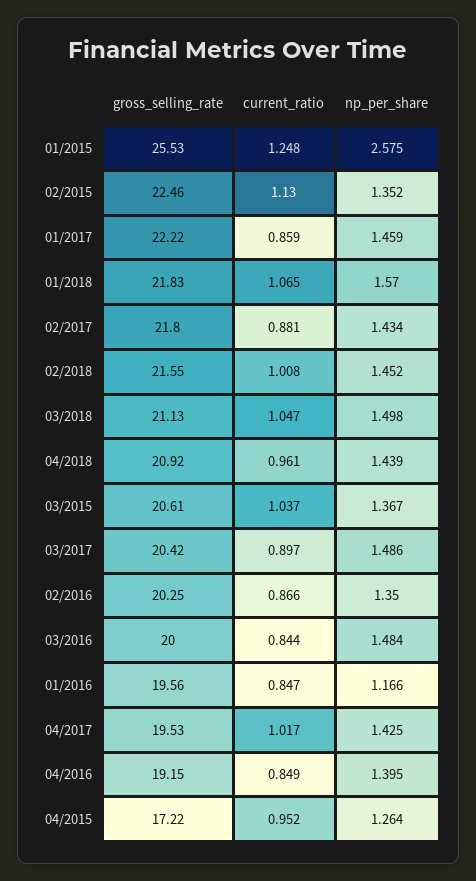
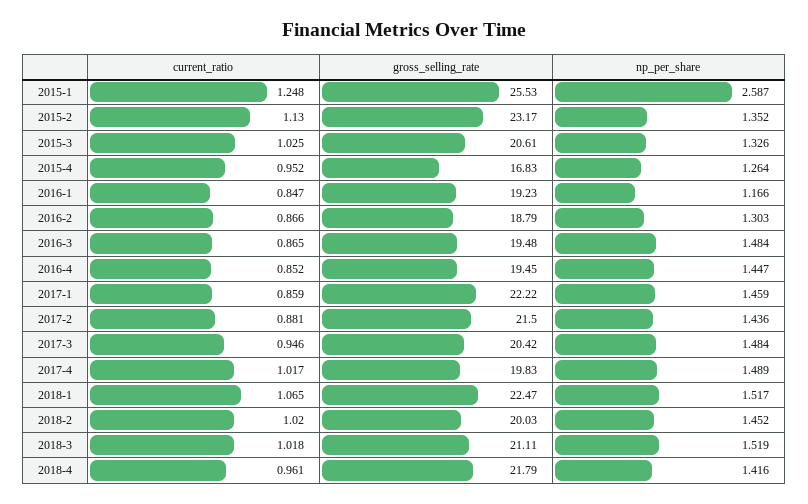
np_per_share, 01/2015: 2.575 -> 2.587
gross_selling_rate, 02/2015: 22.46 -> 23.17
gross_selling_rate, 01/2018: 21.83 -> 22.47
np_per_share, 01/2018: 1.57 -> 1.517
gross_selling_rate, 02/2017: 21.8 -> 21.5
np_per_share, 02/2017: 1.434 -> 1.436
gross_selling_rate, 02/2018: 21.55 -> 20.03
current_ratio, 02/2018: 1.008 -> 1.02
gross_selling_rate, 03/2018: 21.13 -> 21.11
current_ratio, 03/2018: 1.047 -> 1.018
np_per_share, 03/2018: 1.498 -> 1.519
gross_selling_rate, 04/2018: 20.92 -> 21.79
np_per_share, 04/2018: 1.439 -> 1.416
current_ratio, 03/2015: 1.037 -> 1.025
np_per_share, 03/2015: 1.367 -> 1.326
current_ratio, 03/2017: 0.897 -> 0.946
np_per_share, 03/2017: 1.486 -> 1.484
gross_selling_rate, 02/2016: 20.25 -> 18.79
np_per_share, 02/2016: 1.35 -> 1.303
gross_selling_rate, 03/2016: 20 -> 19.48
current_ratio, 03/2016: 0.844 -> 0.865
gross_selling_rate, 01/2016: 19.56 -> 19.23
gross_selling_rate, 04/2017: 19.53 -> 19.83
np_per_share, 04/2017: 1.425 -> 1.489
gross_selling_rate, 04/2016: 19.15 -> 19.45
current_ratio, 04/2016: 0.849 -> 0.852
np_per_share, 04/2016: 1.395 -> 1.447
gross_selling_rate, 04/2015: 17.22 -> 16.83

